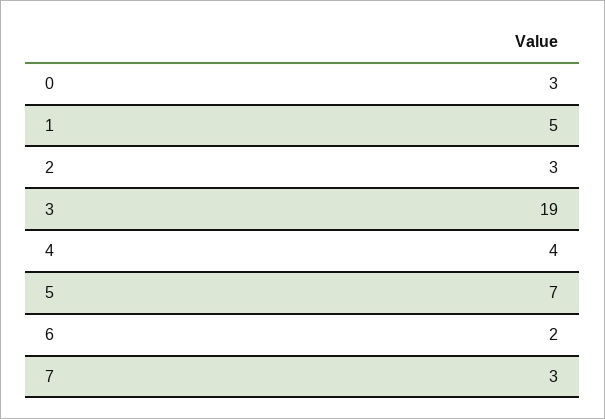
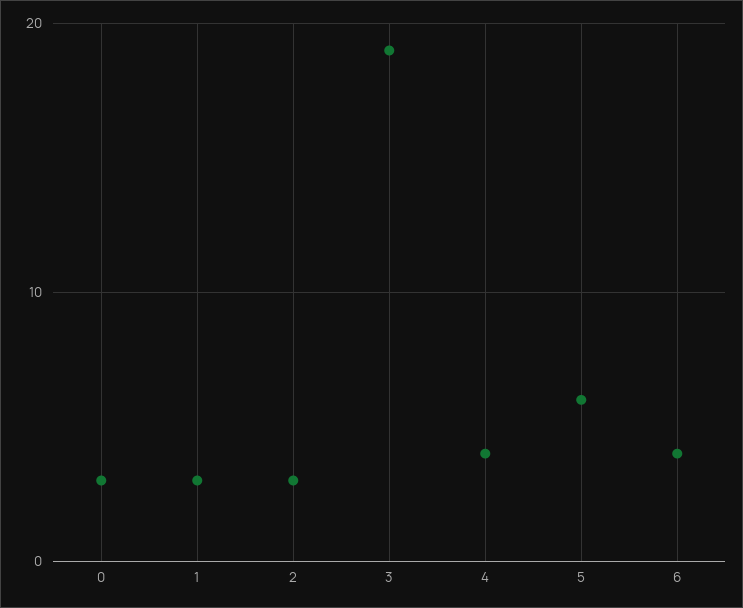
1: 5 -> 3
5: 7 -> 6
6: 2 -> 4
7: 3 -> none

